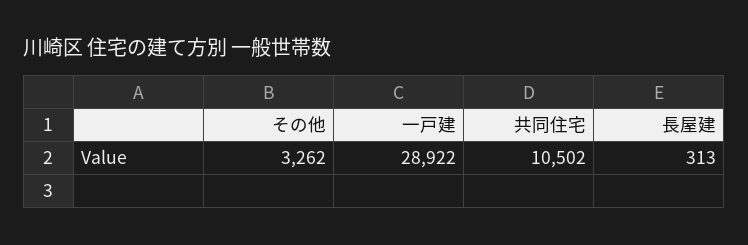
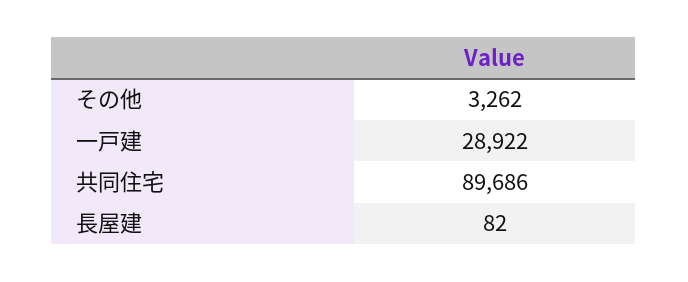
共同住宅: 10502 -> 89686
長屋建: 313 -> 82

